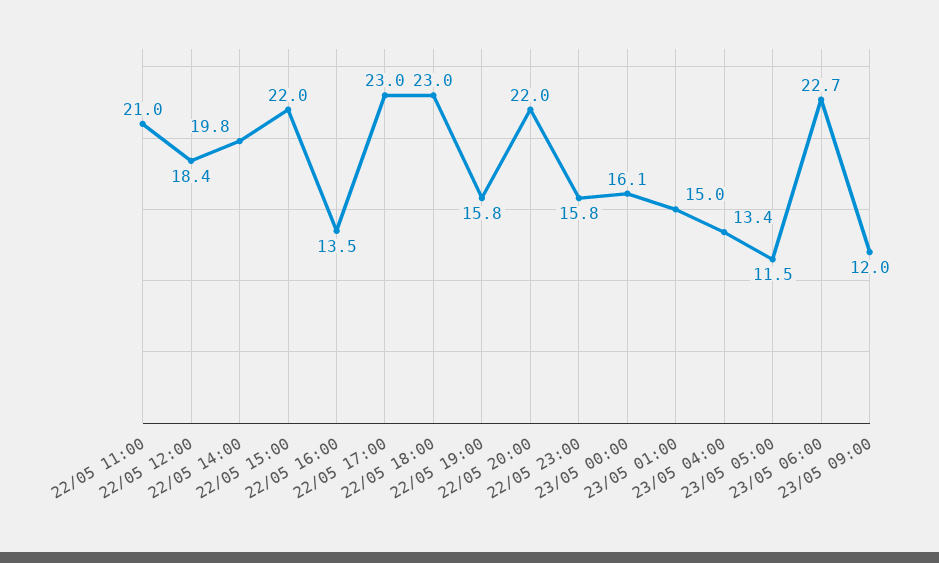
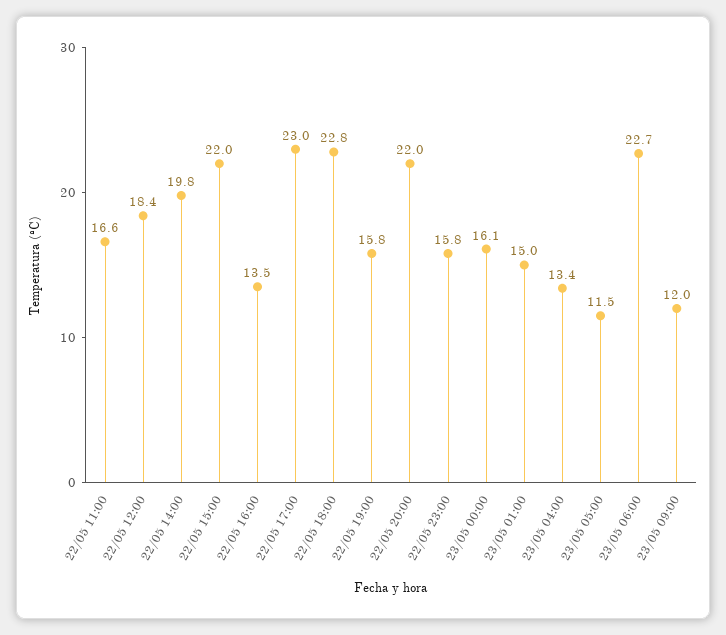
22/05 11:00: 21 -> 16.6
22/05 18:00: 23 -> 22.8

